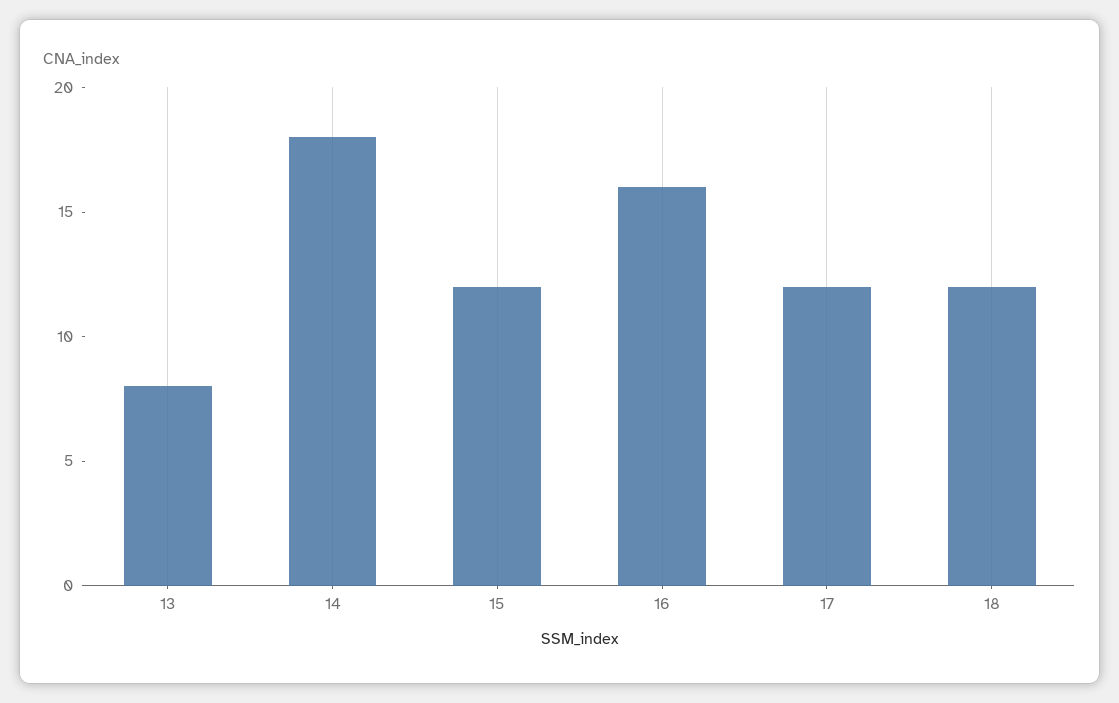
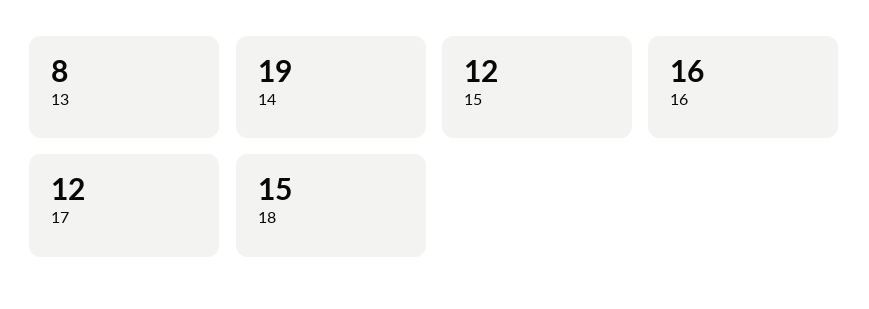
14: 18 -> 19
18: 12 -> 15

